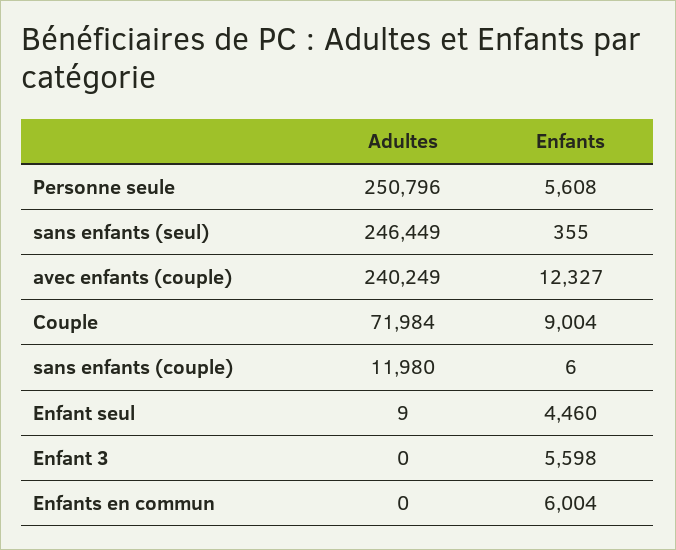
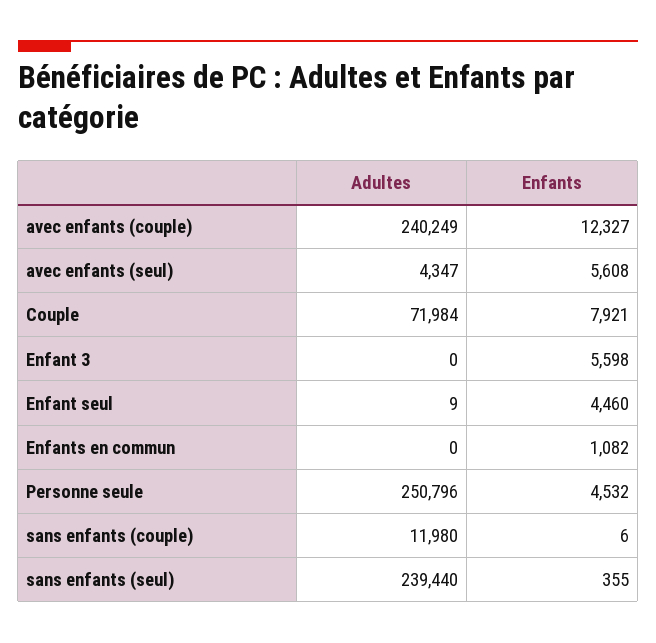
Enfants, Personne seule: 5608 -> 4532
Adultes, sans enfants (seul): 246449 -> 239440
Enfants, Couple: 9004 -> 7921
Enfants, Enfants en commun: 6004 -> 1082
Adultes, avec enfants (seul): none -> 4347
Enfants, avec enfants (seul): none -> 5608

